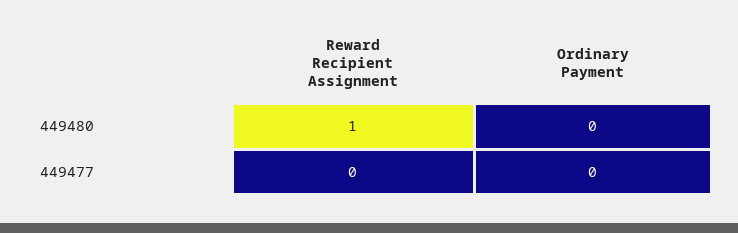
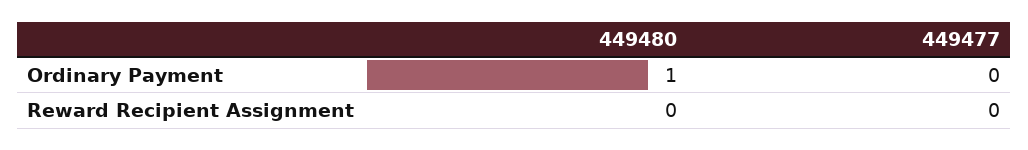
Reward Recipient Assignment, 449480: 1 -> 0
Ordinary Payment, 449480: 0 -> 1

